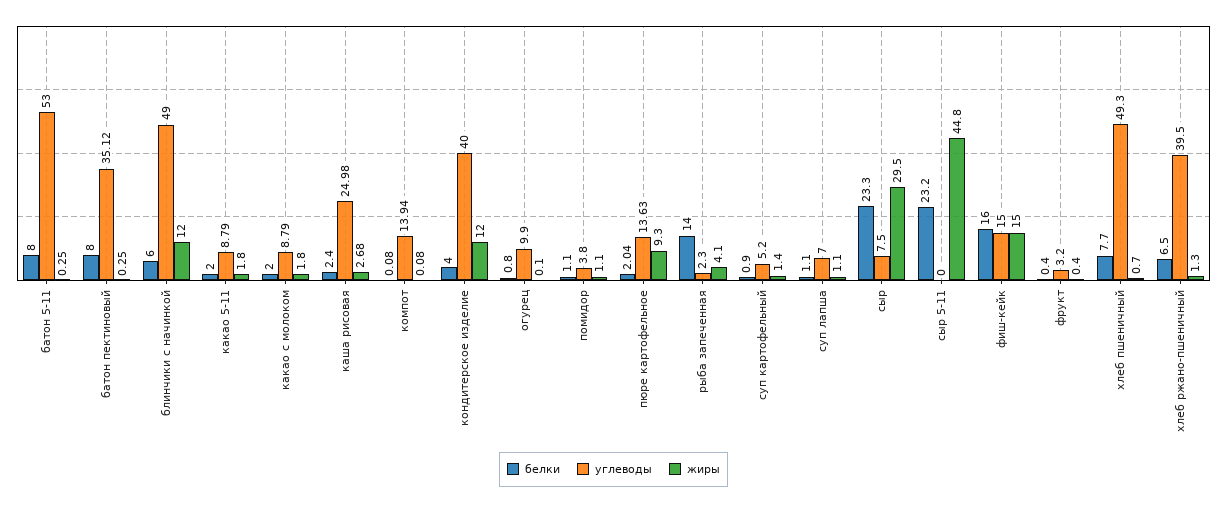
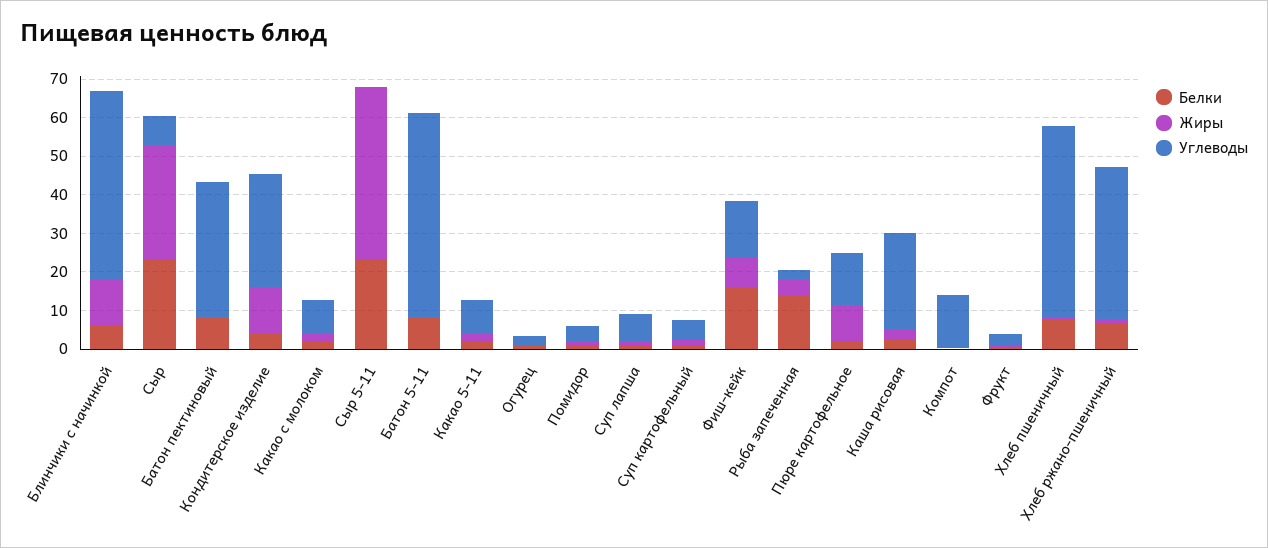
углеводы, кондитерское изделие: 40 -> 30
углеводы, огурец: 9.9 -> 2.5
жиры, фиш-кейк: 15 -> 7.5

